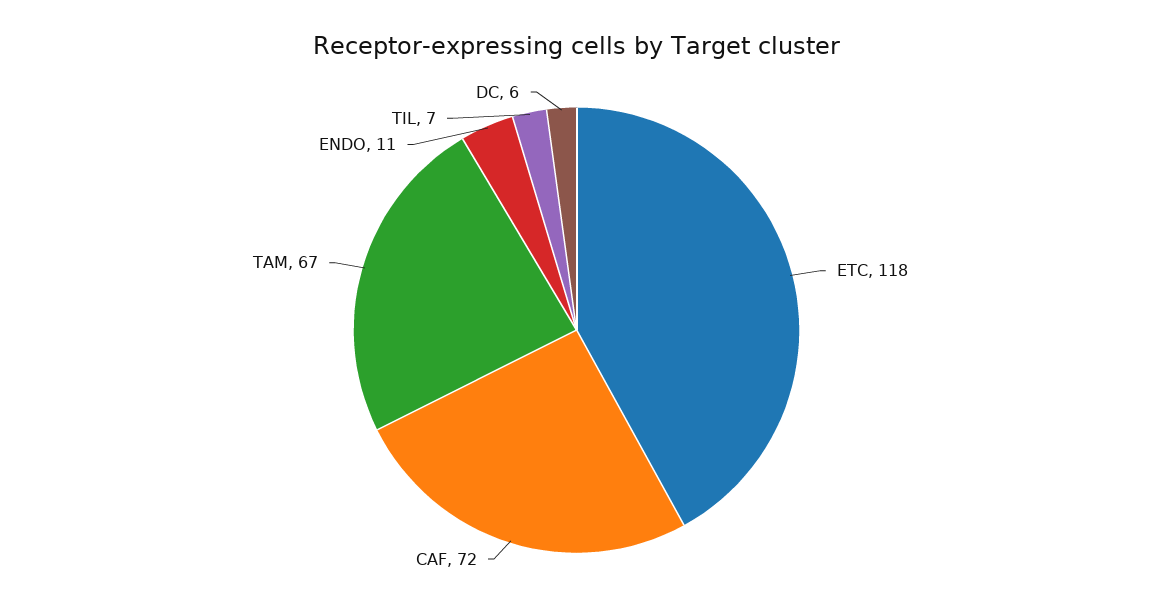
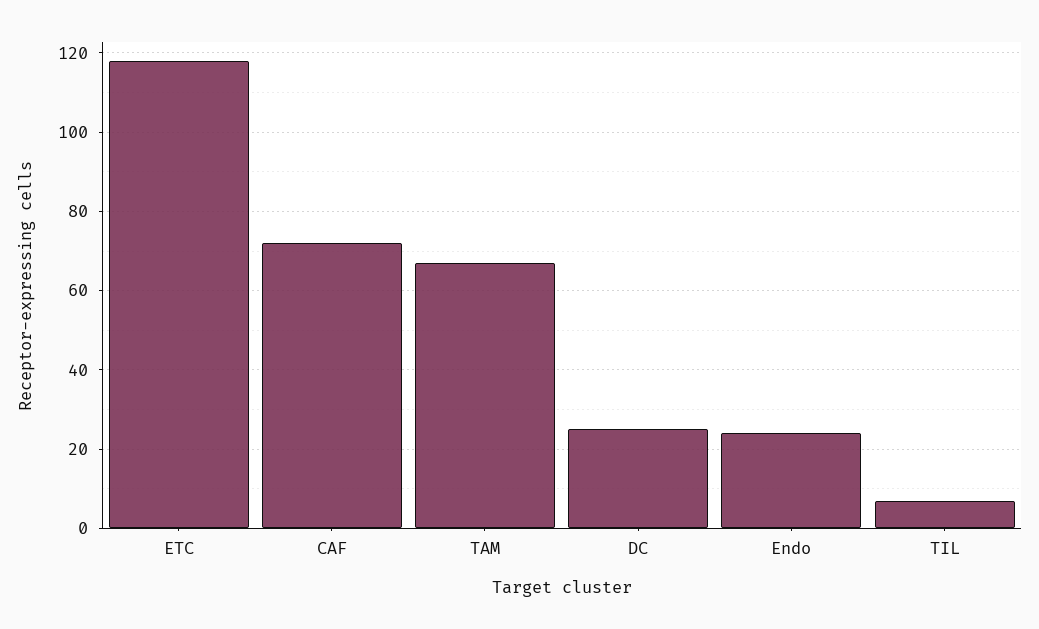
ENDO: 11 -> 25
DC: 6 -> 25

